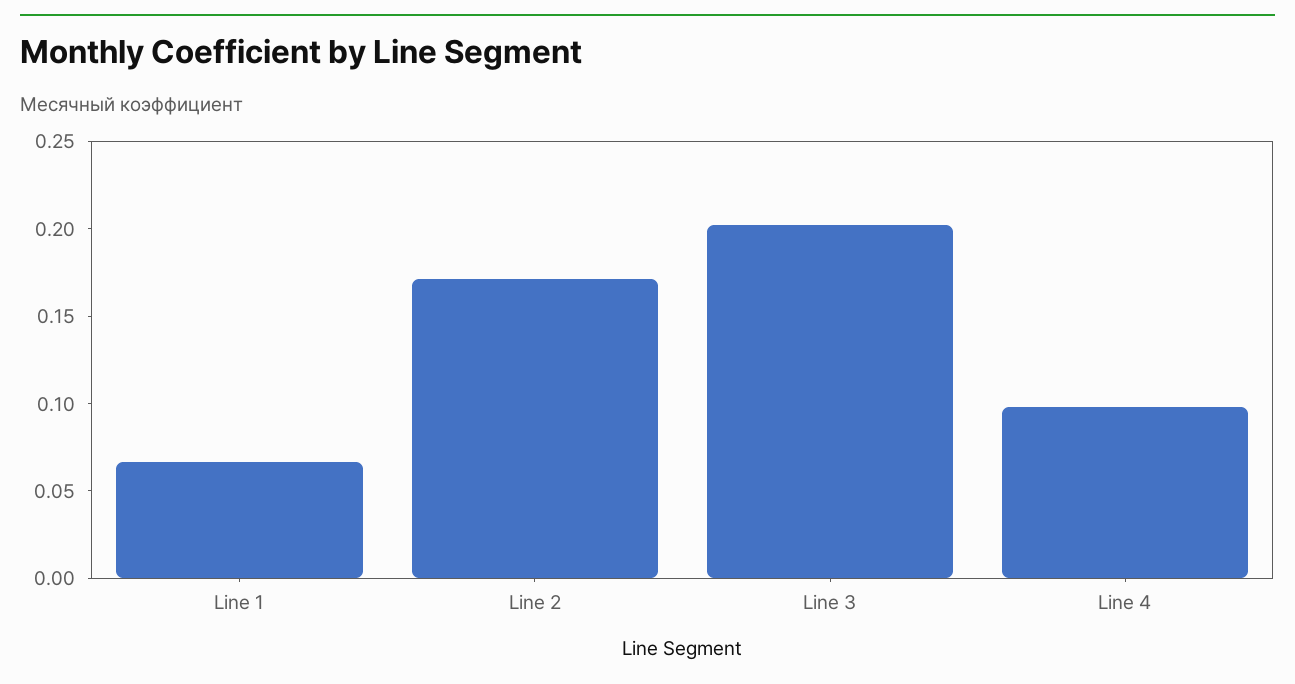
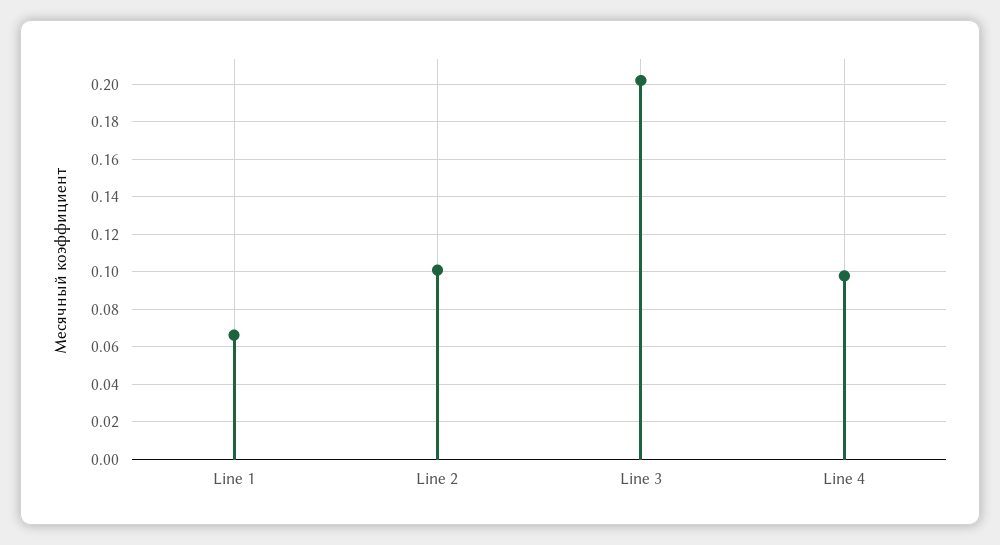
Line 2: 0.17 -> 0.1

